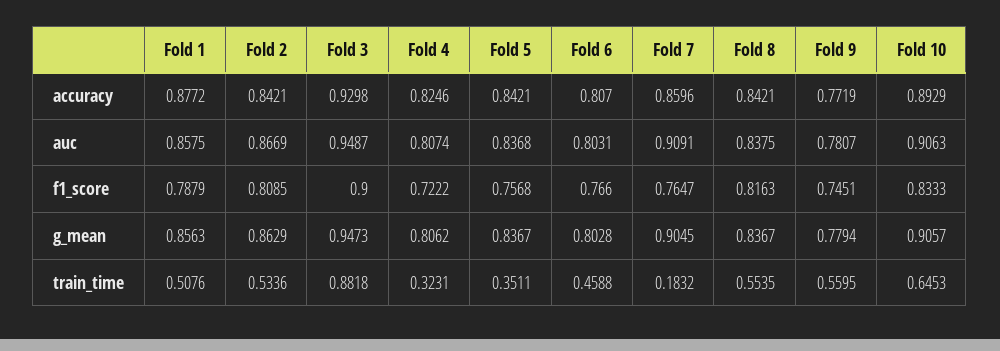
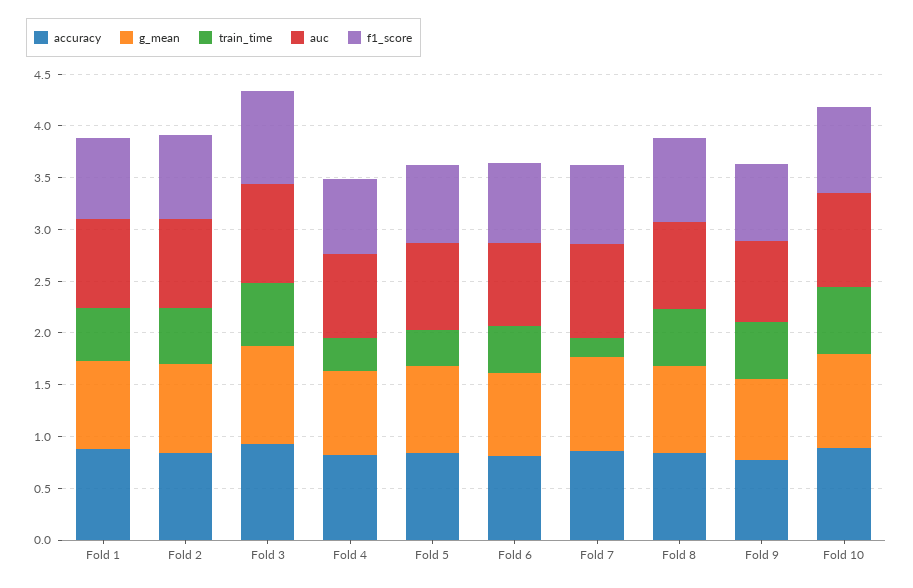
train_time, Fold 3: 0.8818 -> 0.6

